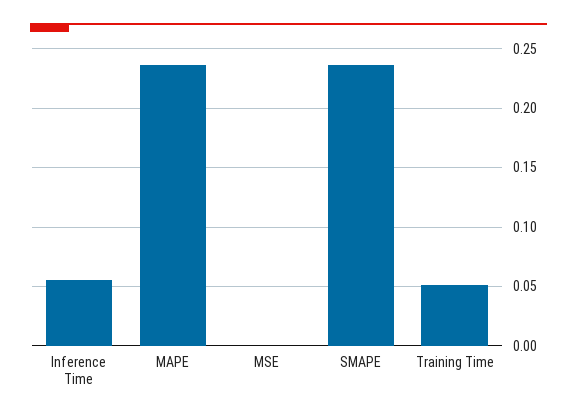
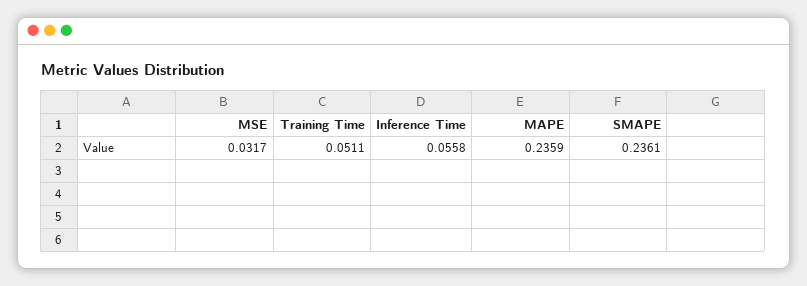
MSE: 0 -> 0.0317

